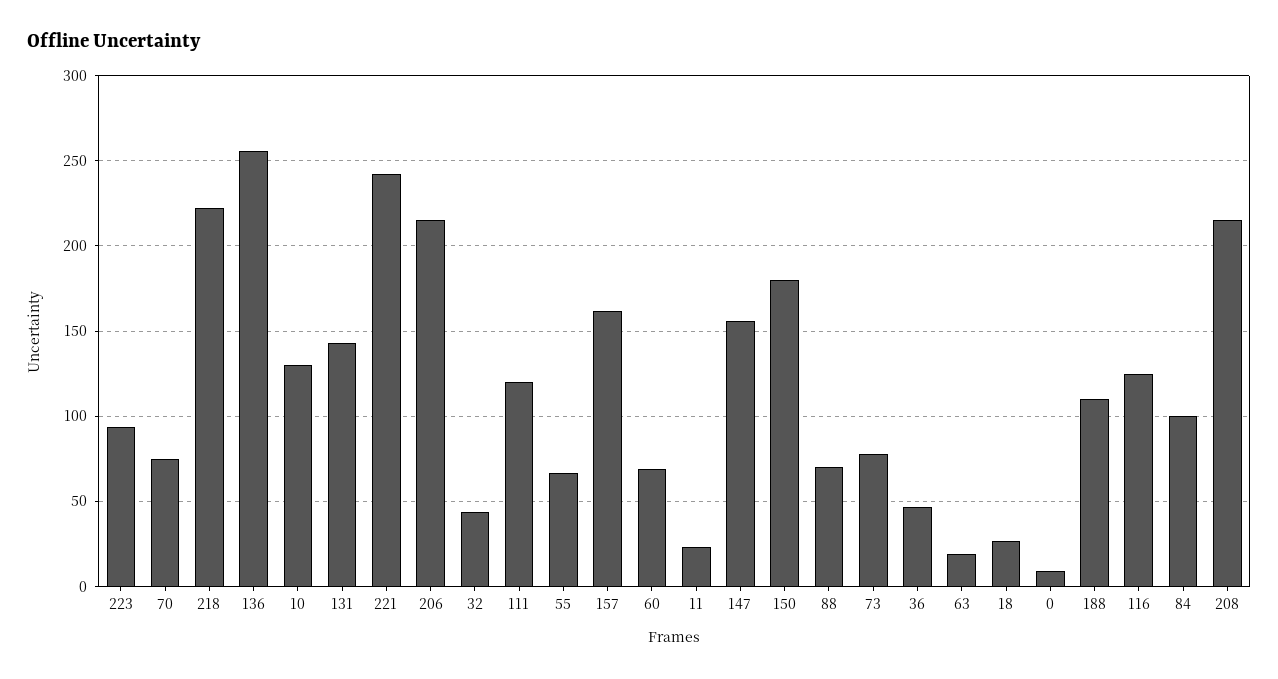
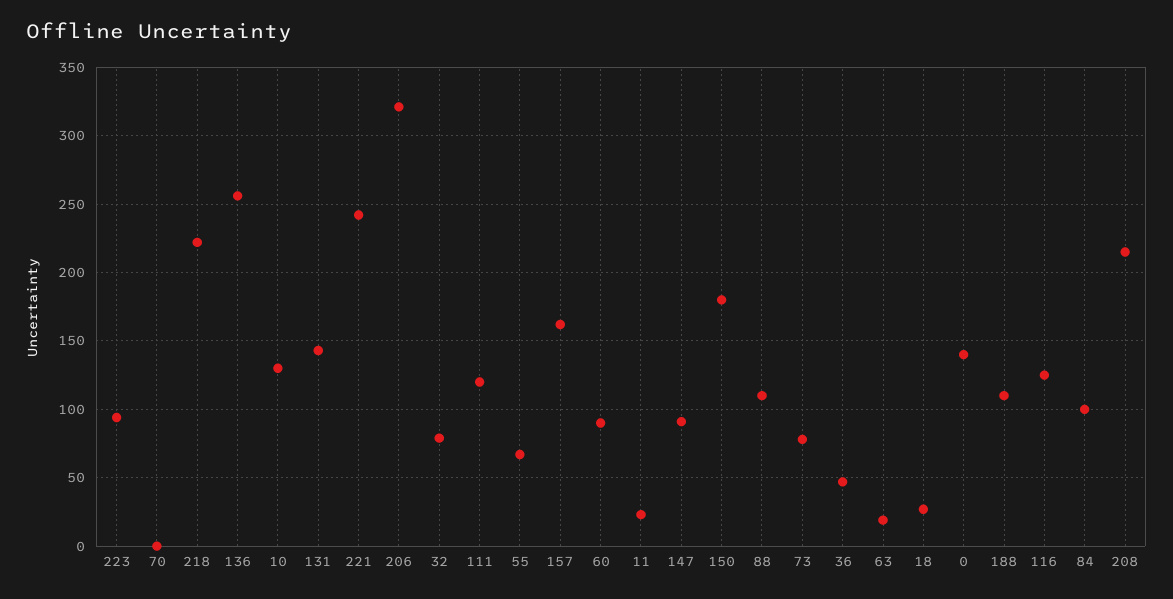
70: 75 -> 0
206: 215 -> 320
32: 45 -> 80
60: 70 -> 90
147: 155 -> 90
88: 70 -> 110
0: 10 -> 140

